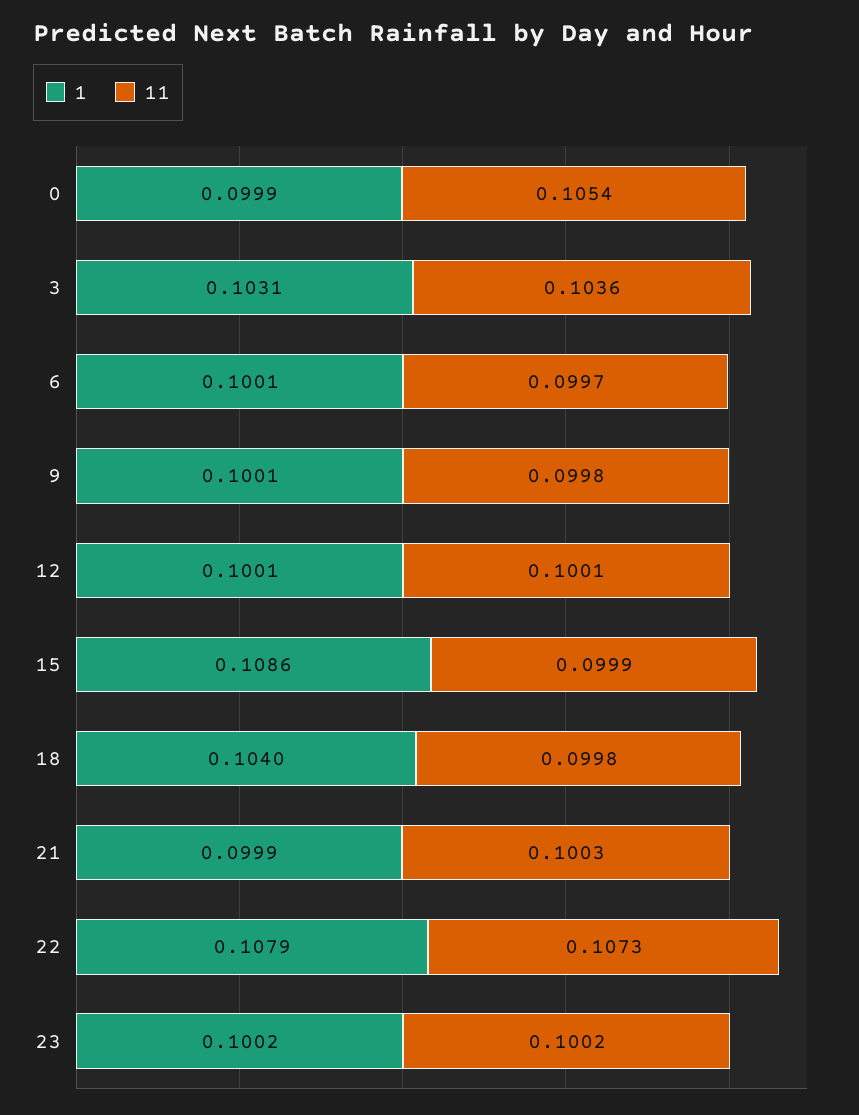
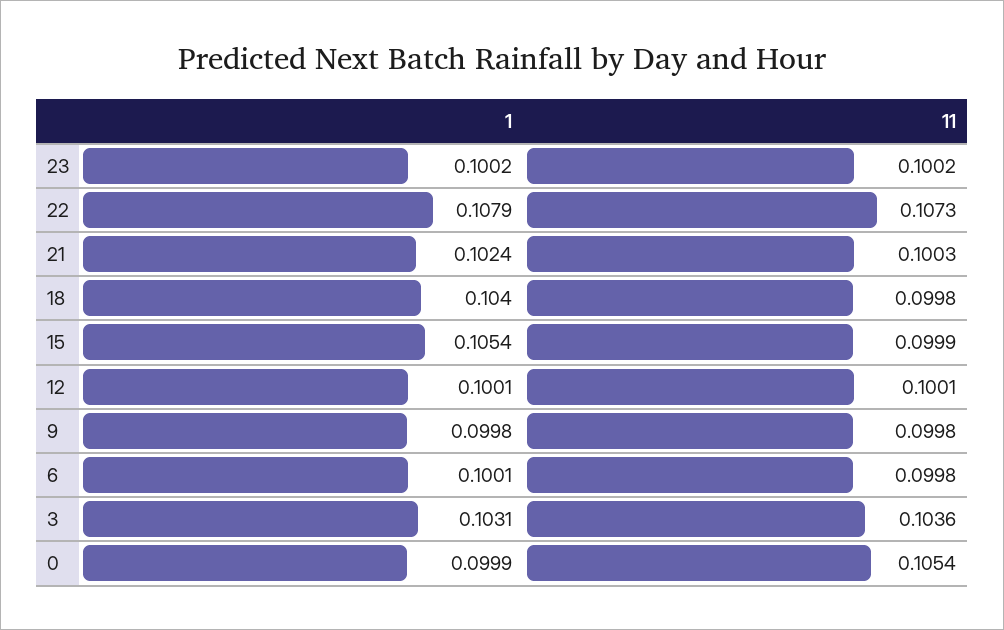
11, 6: 0.0997 -> 0.0998
1, 9: 0.1001 -> 0.0998
1, 15: 0.1086 -> 0.1054
1, 21: 0.0999 -> 0.1024

